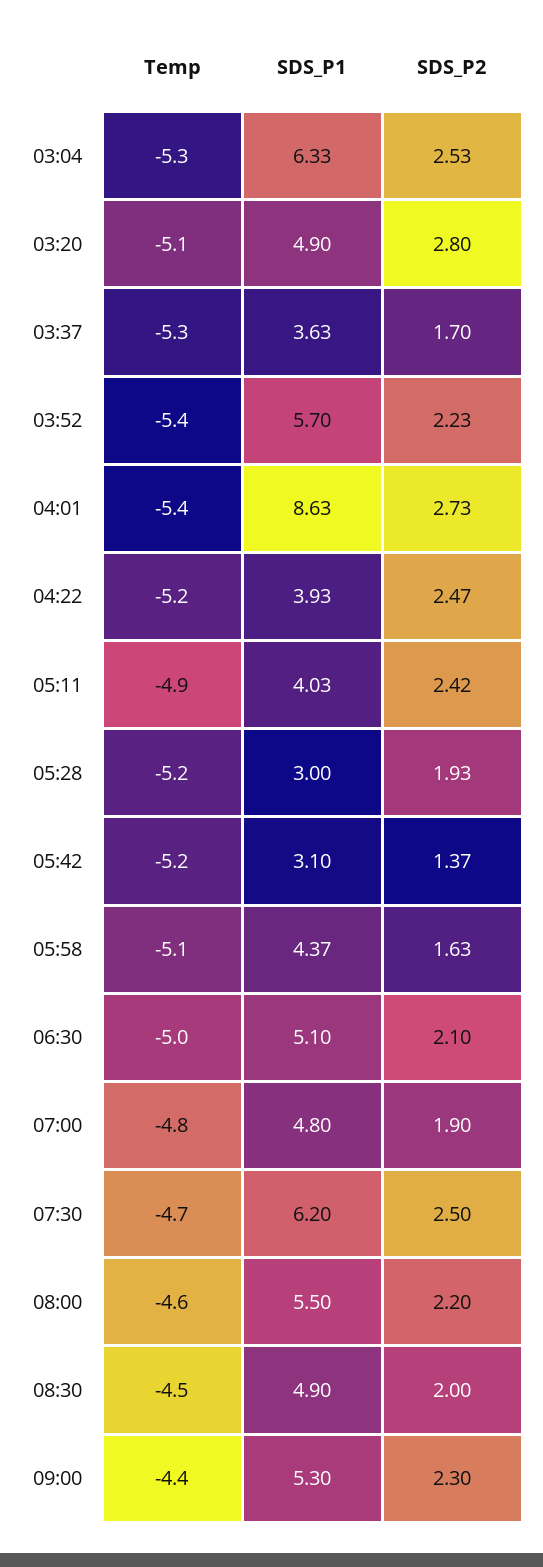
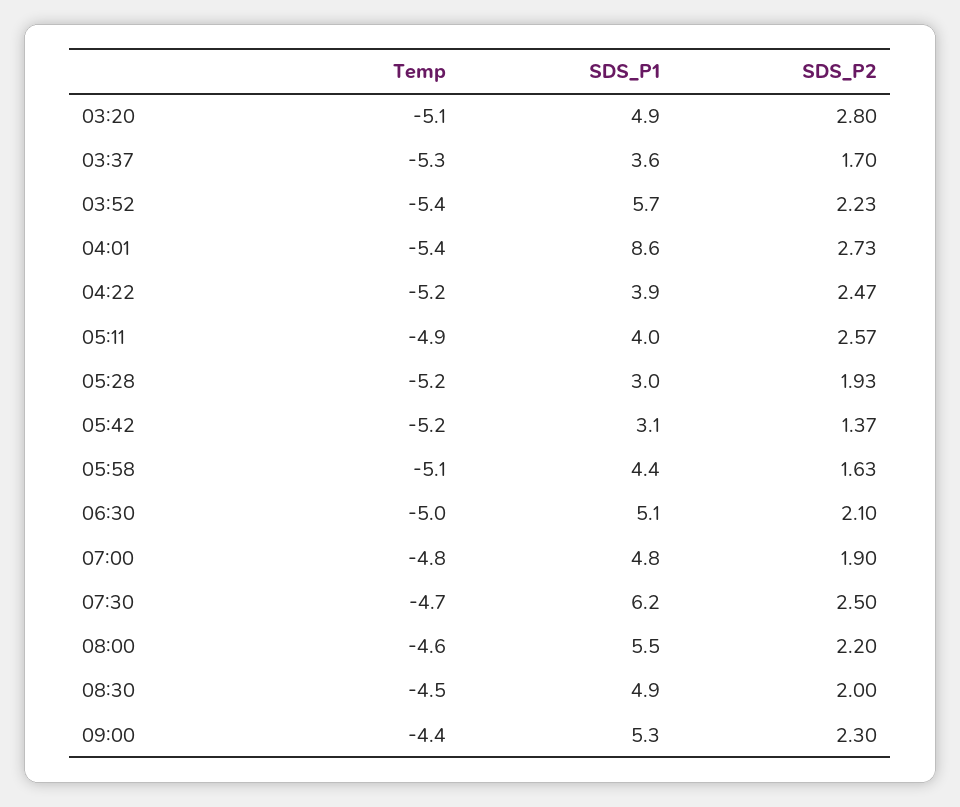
Temp, 03:04: -5.3 -> none
SDS_P1, 03:04: 6.33 -> none
SDS_P2, 03:04: 2.53 -> none
SDS_P2, 05:11: 2.42 -> 2.57

